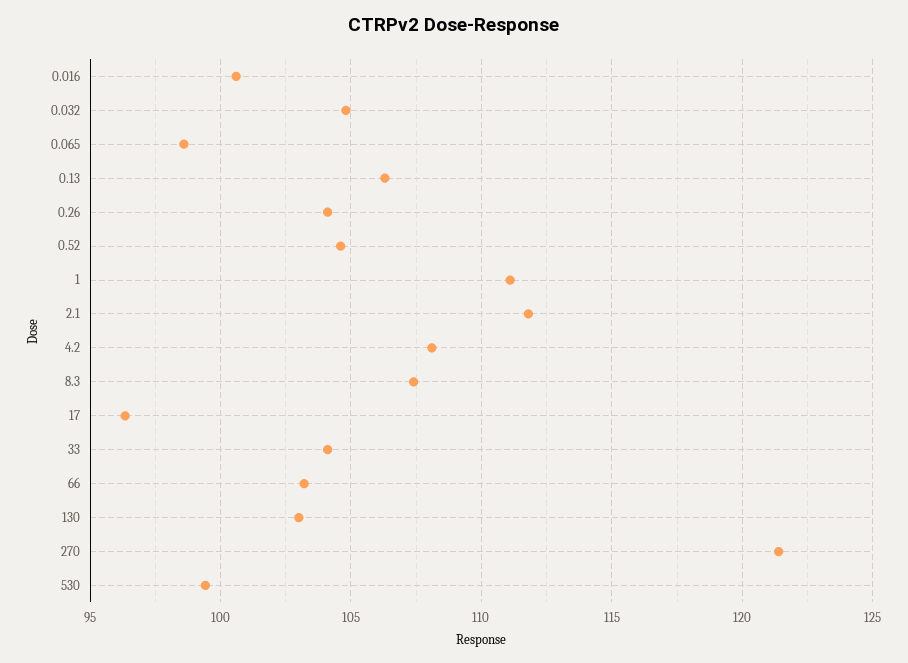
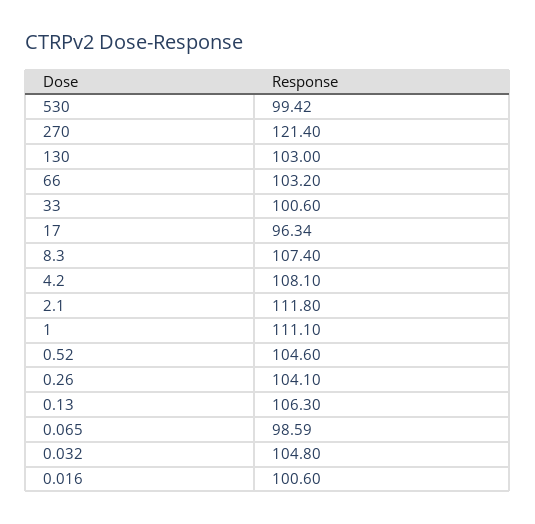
33: 104 -> 100.6

